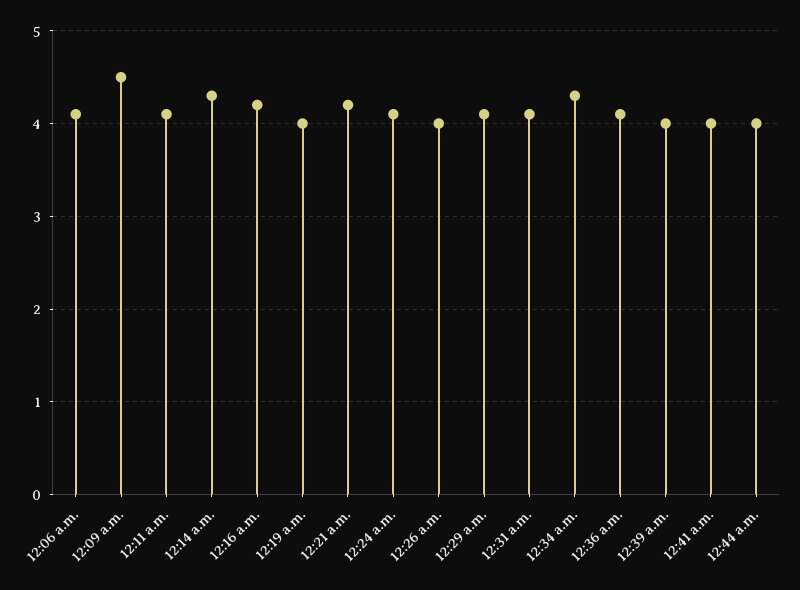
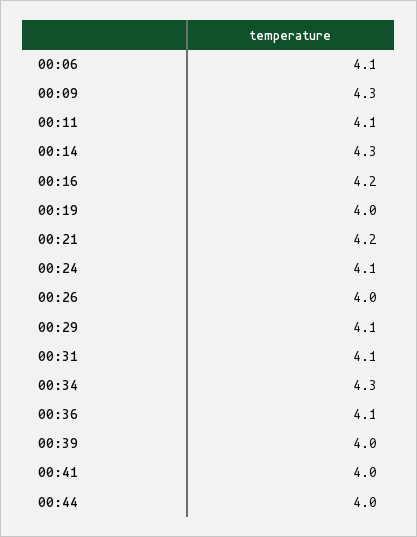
12:09 a.m.: 4.5 -> 4.3

